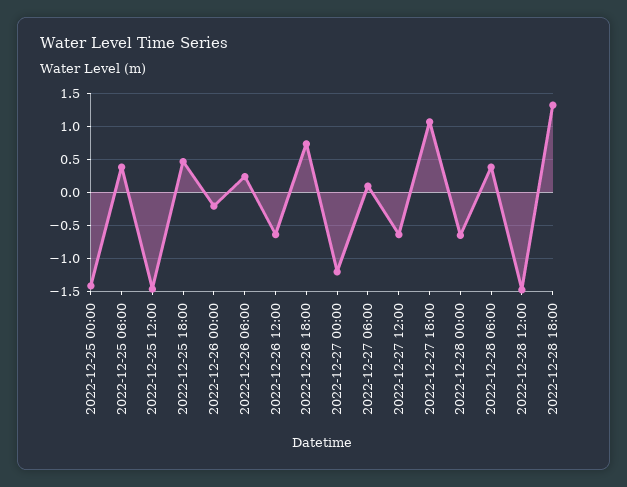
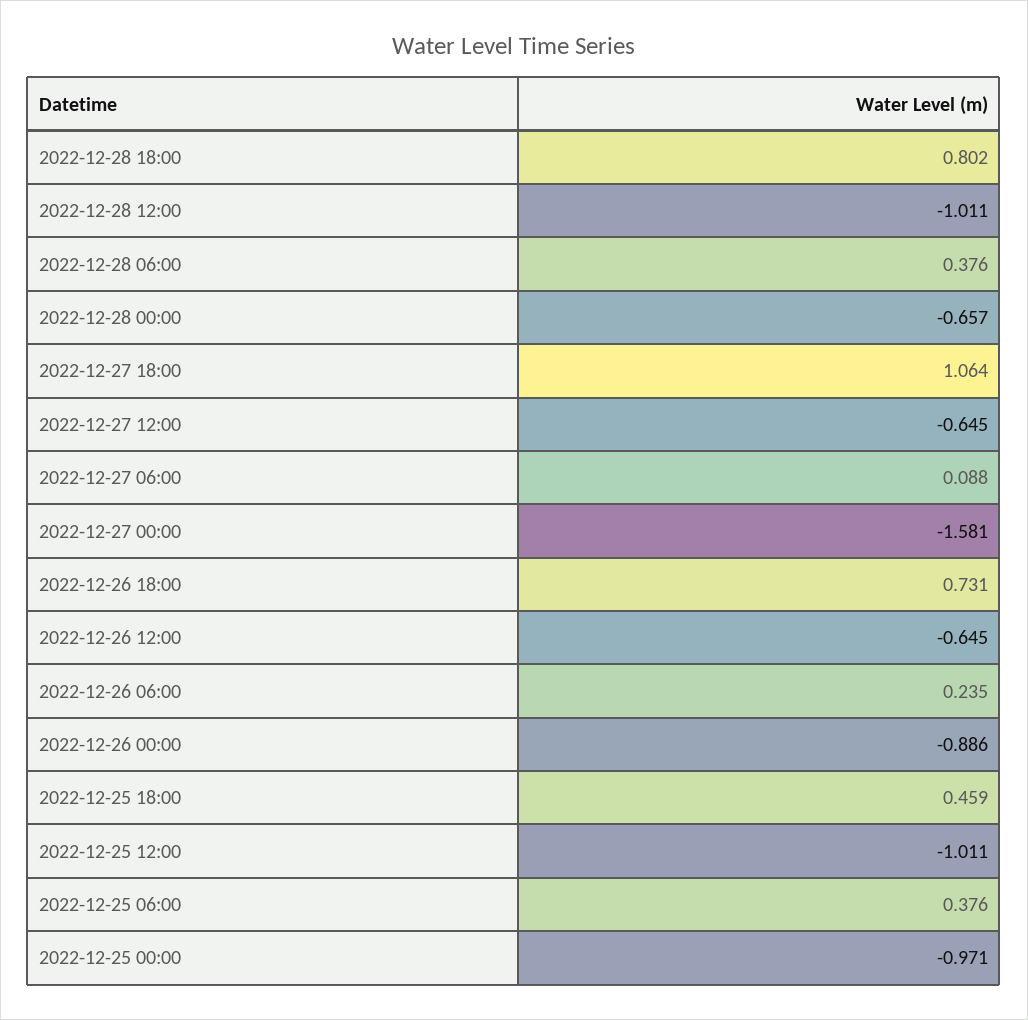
2022-12-25 00:00: -1.4 -> -0.971
2022-12-25 12:00: -1.5 -> -1.011
2022-12-26 00:00: -0.2 -> -0.886
2022-12-27 00:00: -1.2 -> -1.581
2022-12-28 12:00: -1.5 -> -1.011
2022-12-28 18:00: 1.3 -> 0.802

